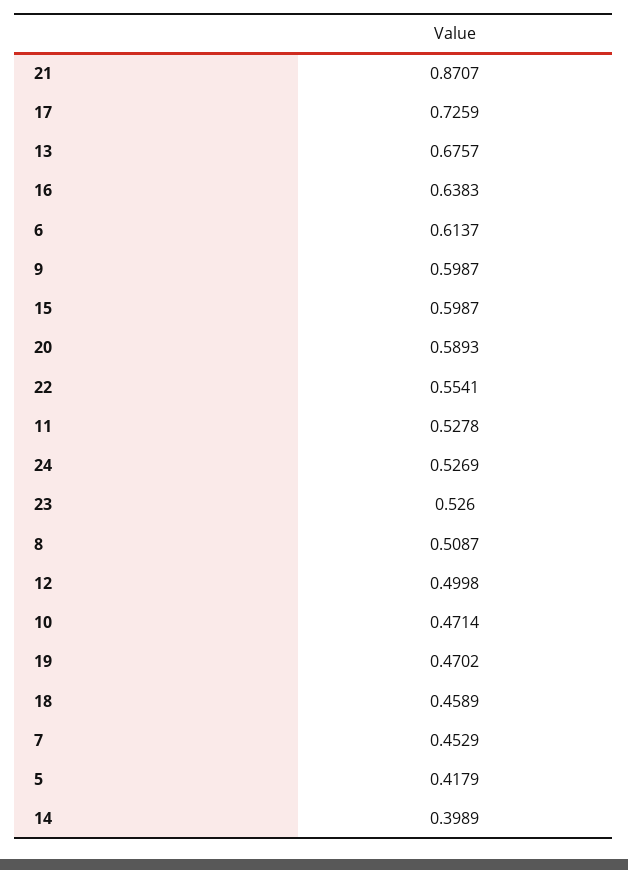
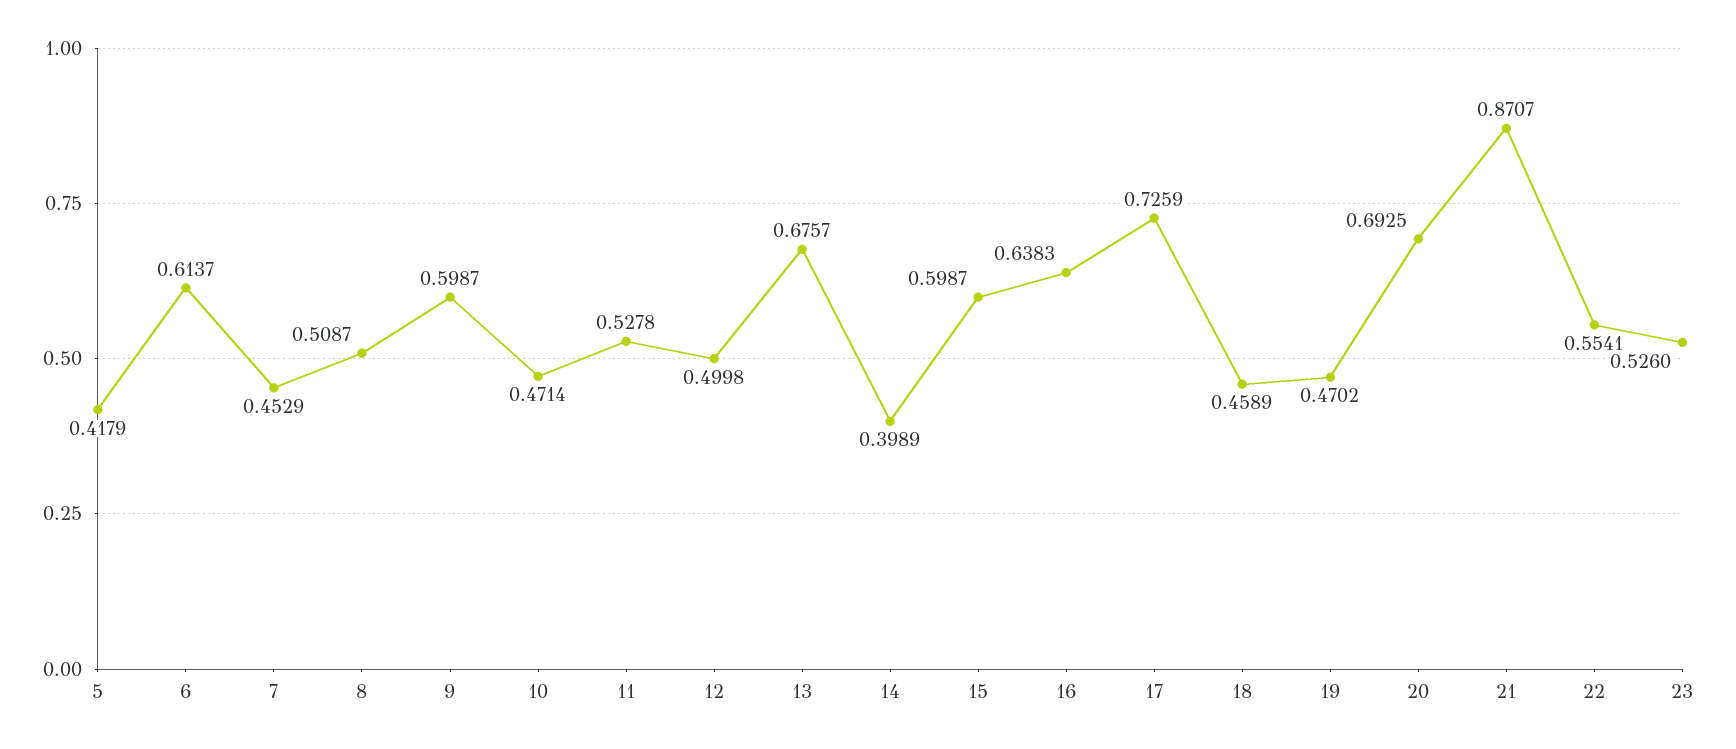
20: 0.5893 -> 0.6925
24: 0.5269 -> none

